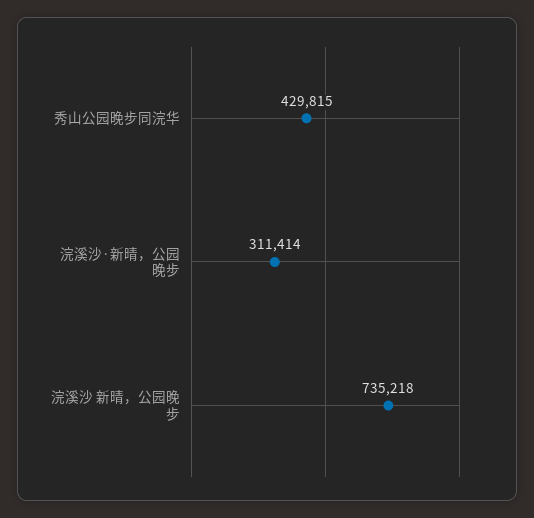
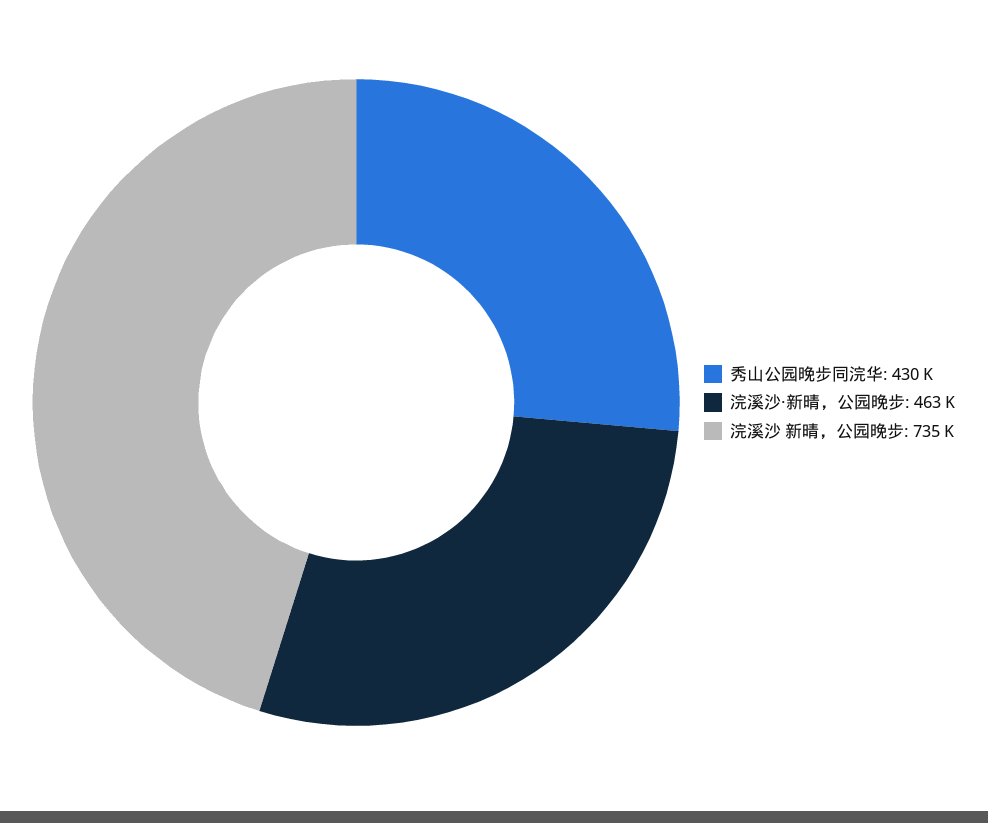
浣溪沙·新晴，公园晚步: 311414 -> 463000

